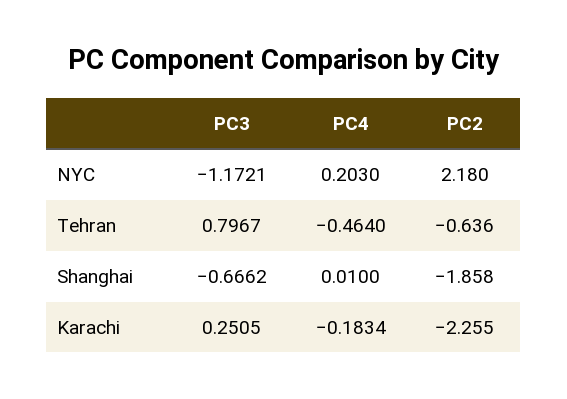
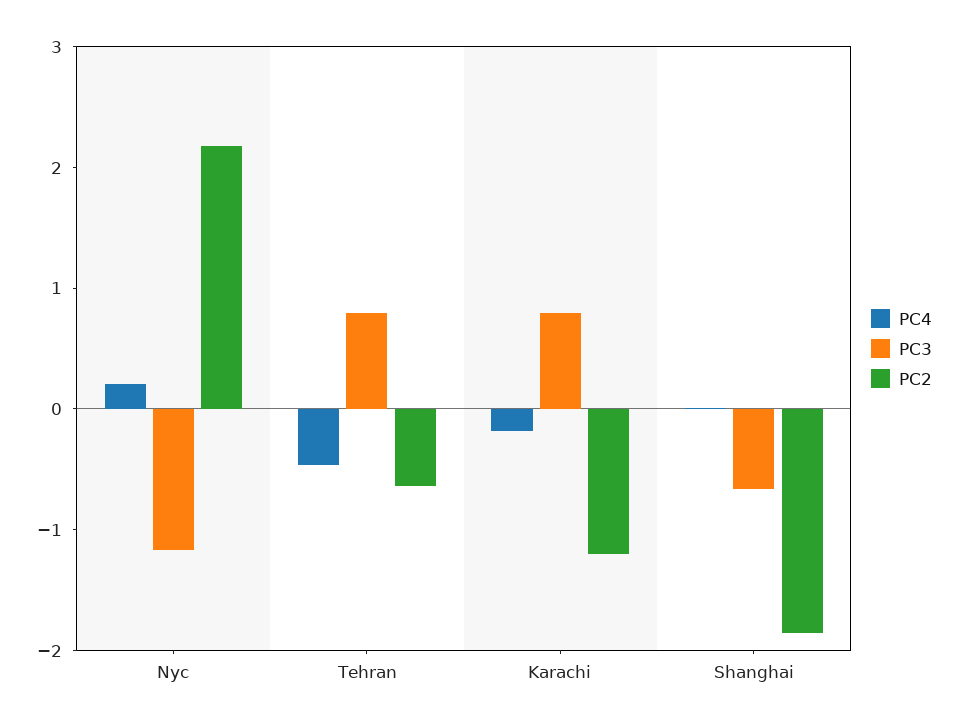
PC3, Karachi: 0.2505 -> 0.8
PC2, Karachi: -2.255 -> -1.2

